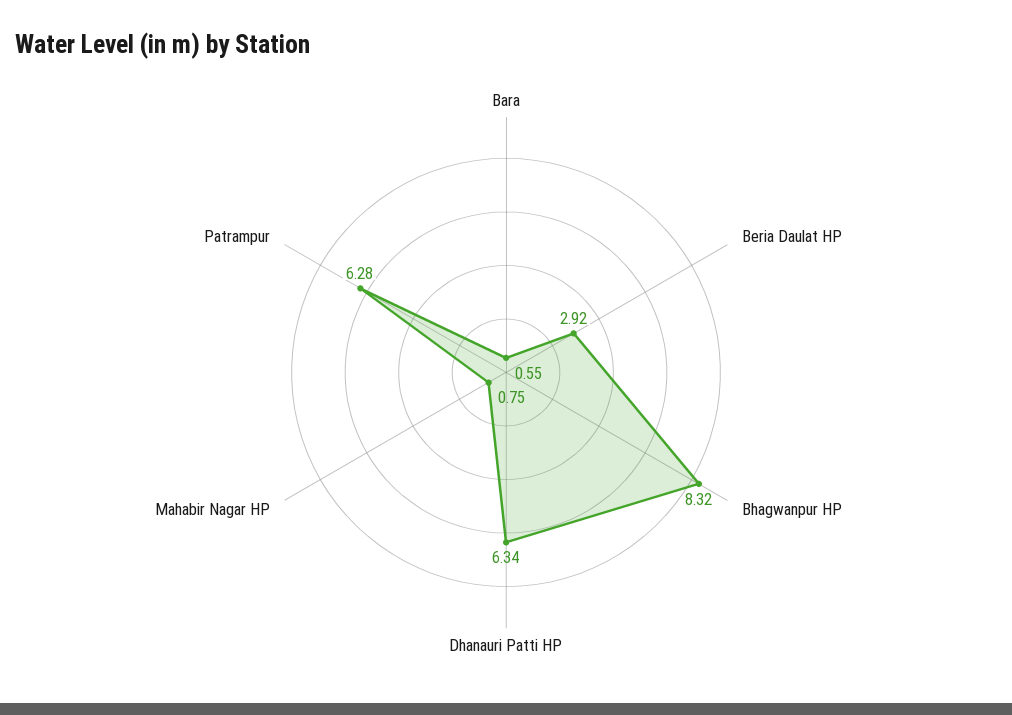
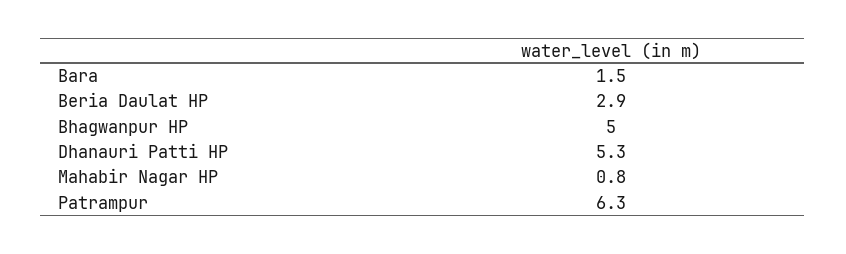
Bara: 0.55 -> 1.5
Bhagwanpur HP: 8.32 -> 5
Dhanauri Patti HP: 6.34 -> 5.3

